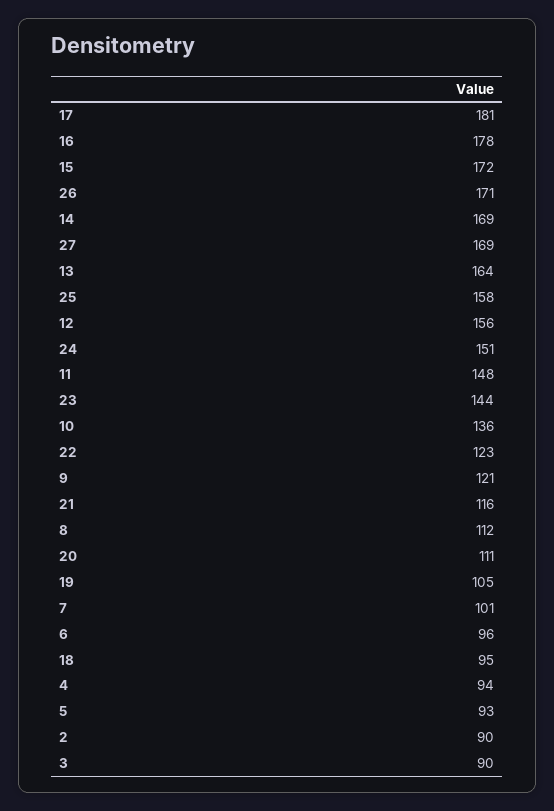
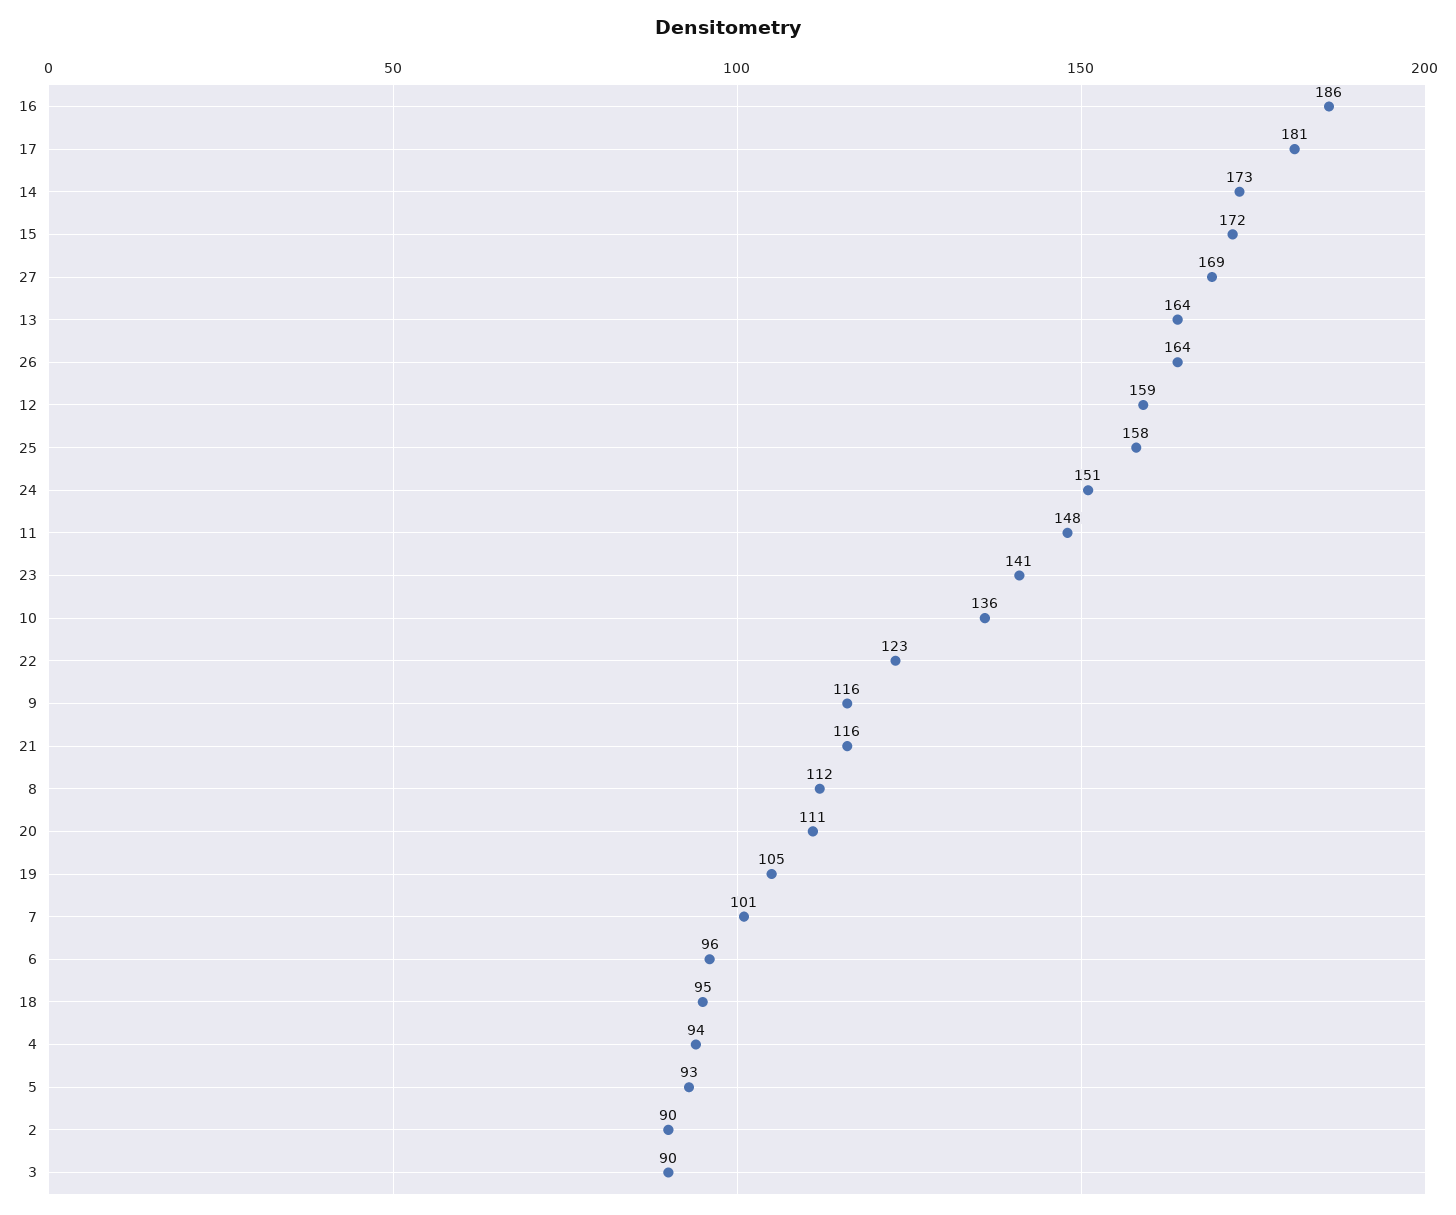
16: 178 -> 186
26: 171 -> 164
14: 169 -> 173
12: 156 -> 159
23: 144 -> 141
9: 121 -> 116

